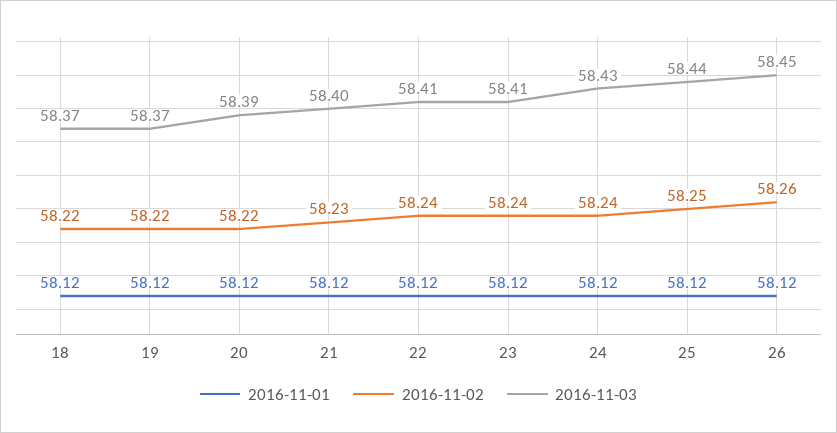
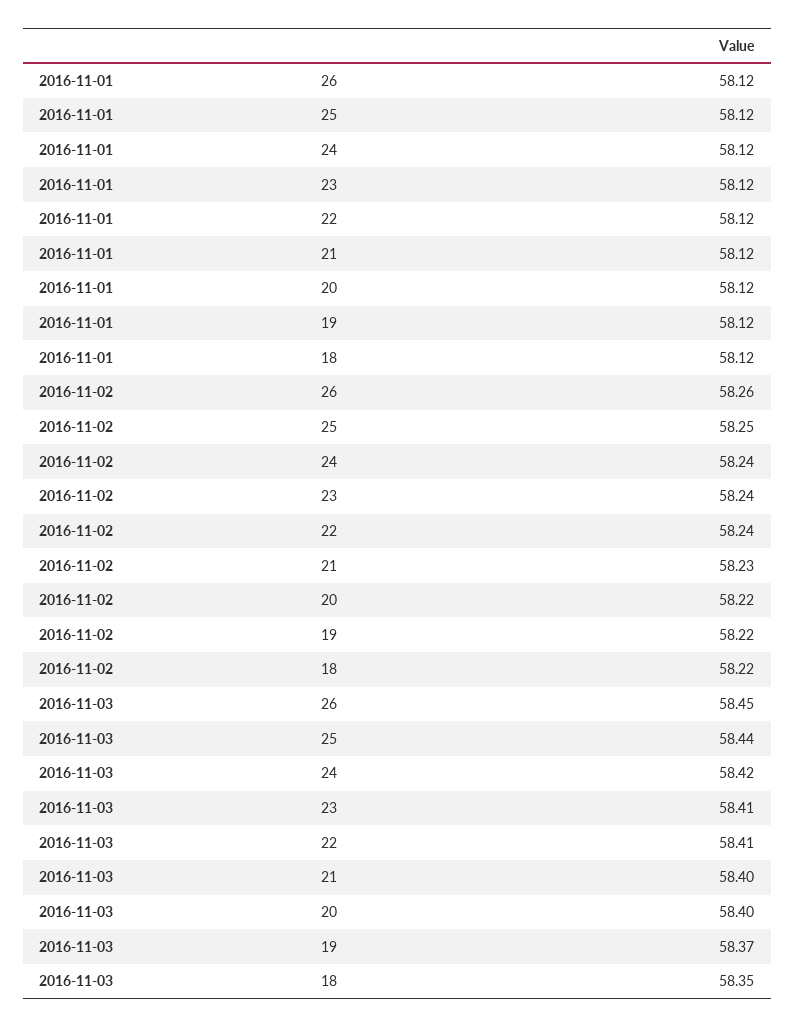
2016-11-03, 18: 58.37 -> 58.35
2016-11-03, 20: 58.39 -> 58.4
2016-11-03, 24: 58.43 -> 58.42

